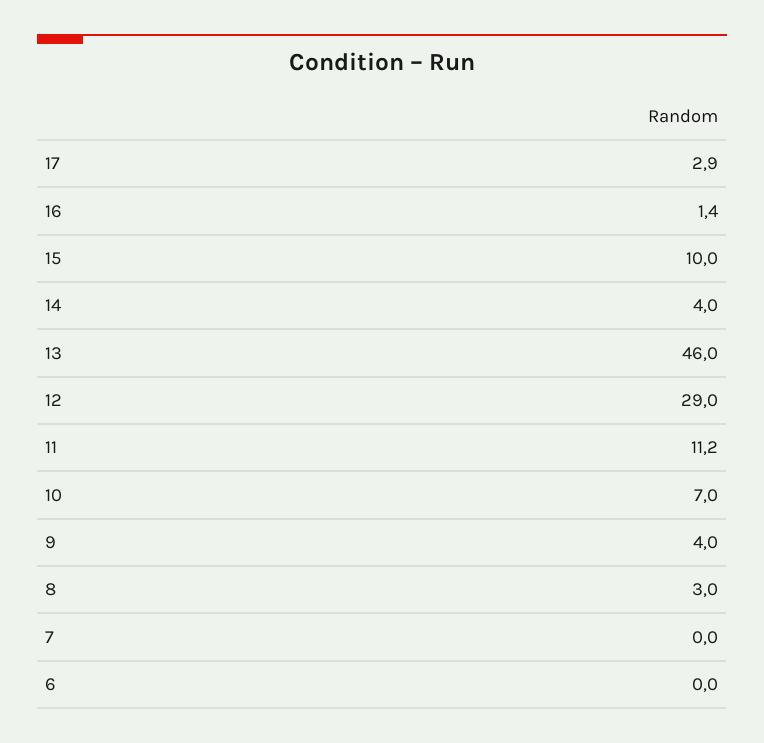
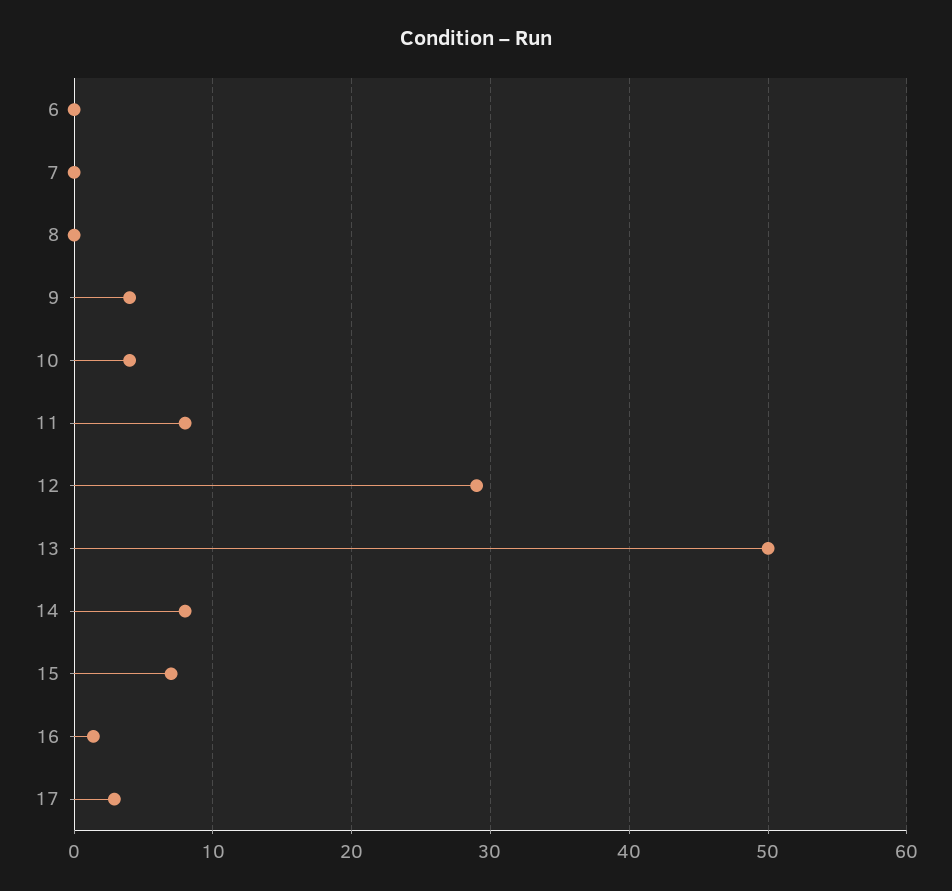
15: 10 -> 7
14: 4 -> 8
13: 46 -> 50
11: 11.2 -> 8
10: 7 -> 4
8: 3 -> 0

